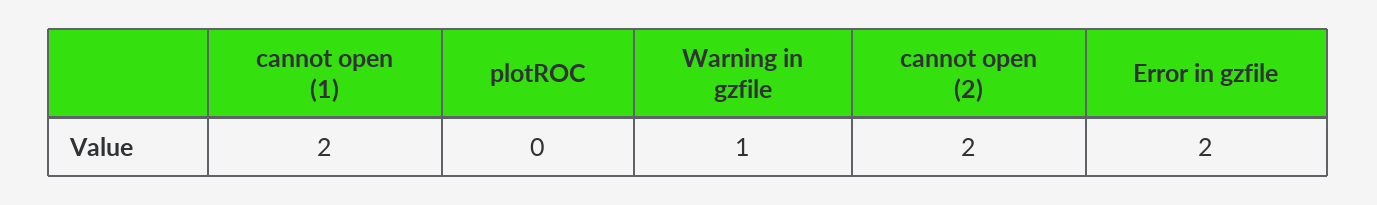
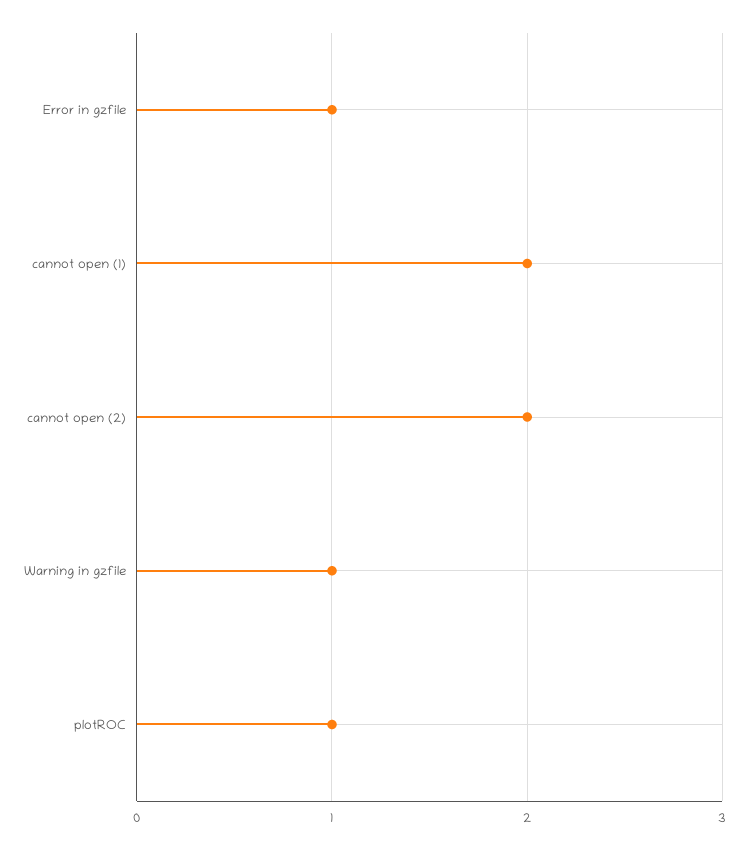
plotROC: 0 -> 1
Error in gzfile: 2 -> 1

